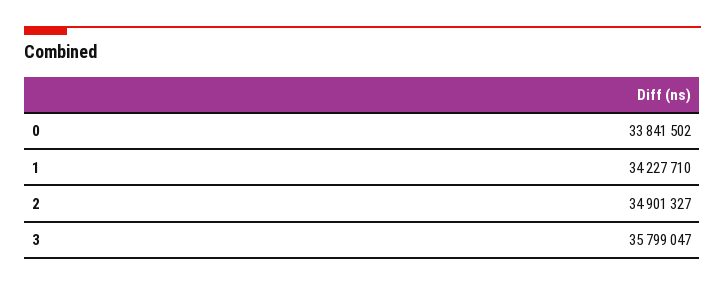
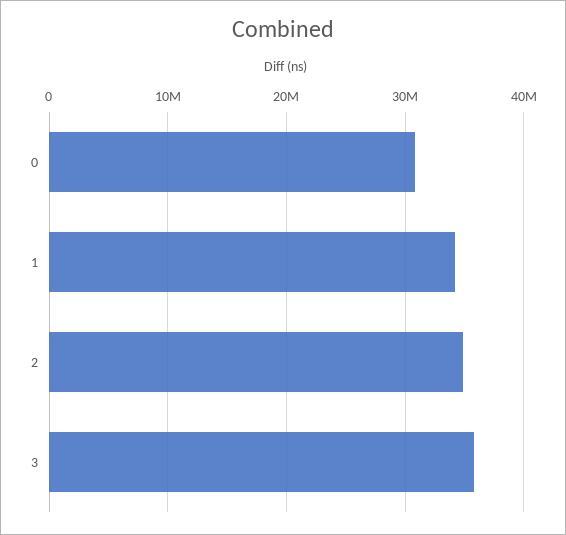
0: 33841502 -> 31000000

